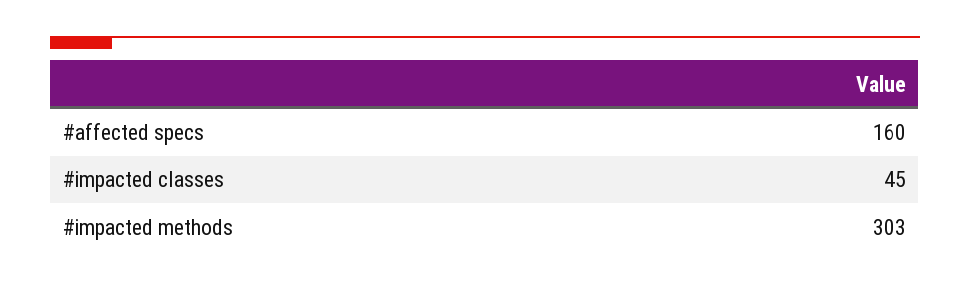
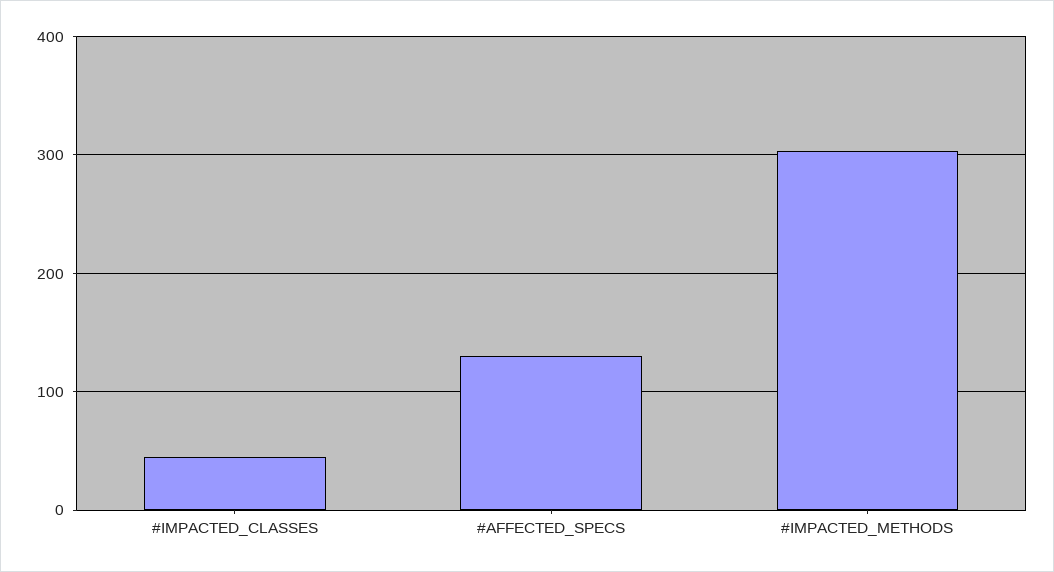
#affected specs: 160 -> 130

